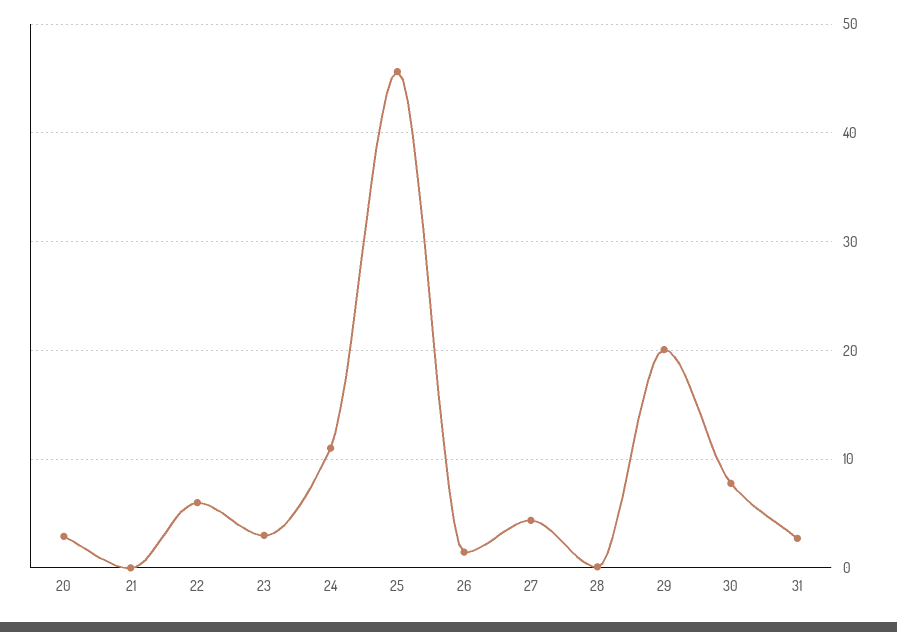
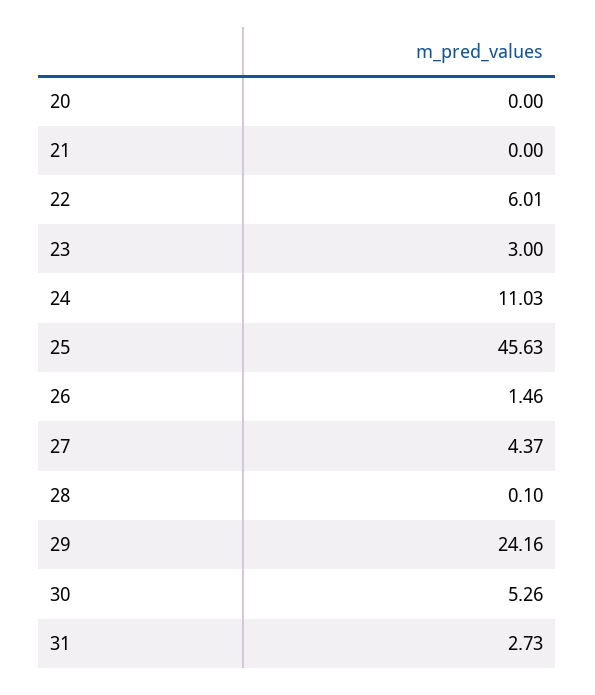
20: 3 -> 0
29: 20 -> 24.16
30: 8 -> 5.26

